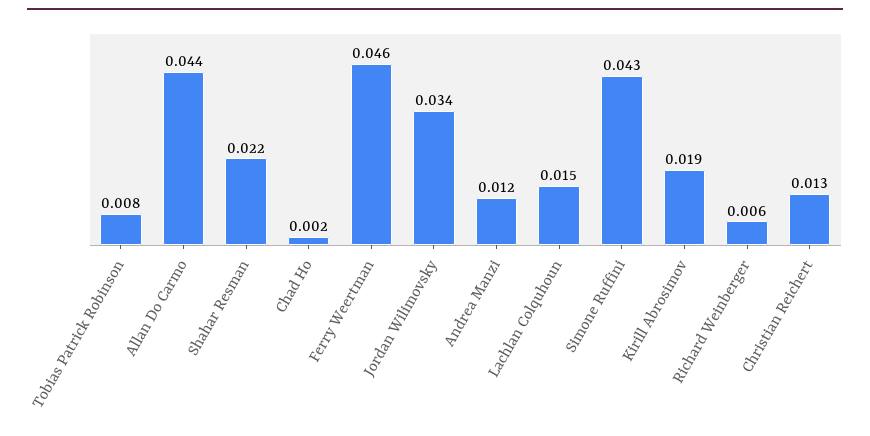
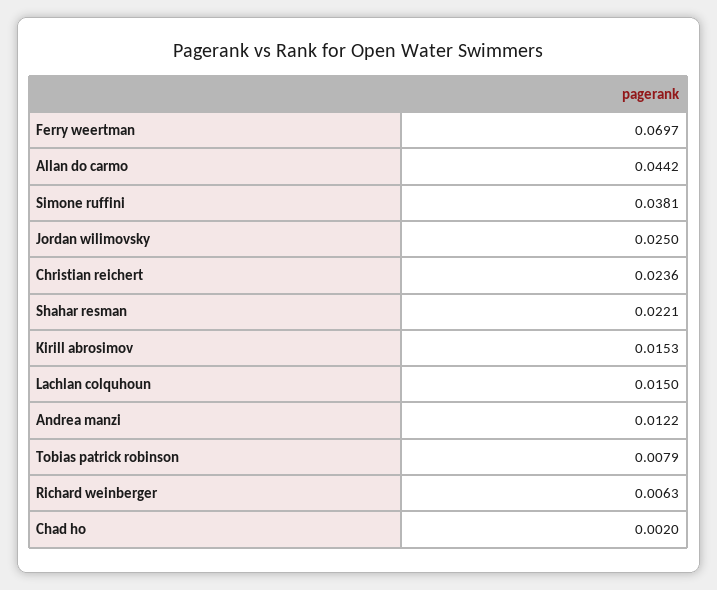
Ferry Weertman: 0.046 -> 0.0697
Jordan Wilimovsky: 0.034 -> 0.025
Simone Ruffini: 0.043 -> 0.0381
Kirill Abrosimov: 0.019 -> 0.0153
Christian Reichert: 0.013 -> 0.0236

